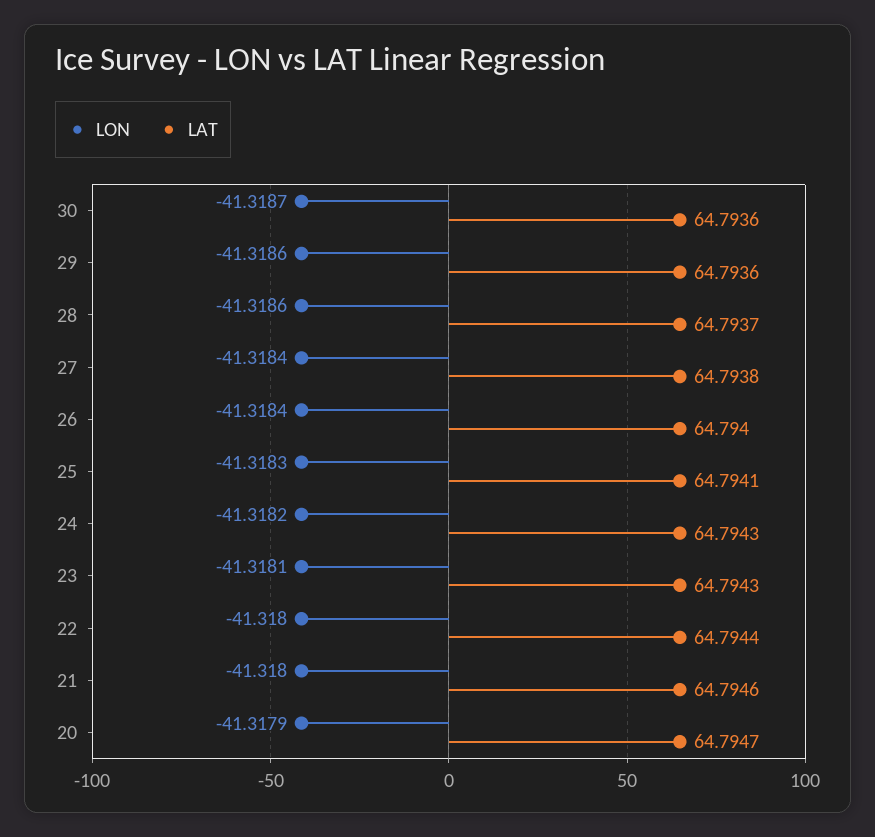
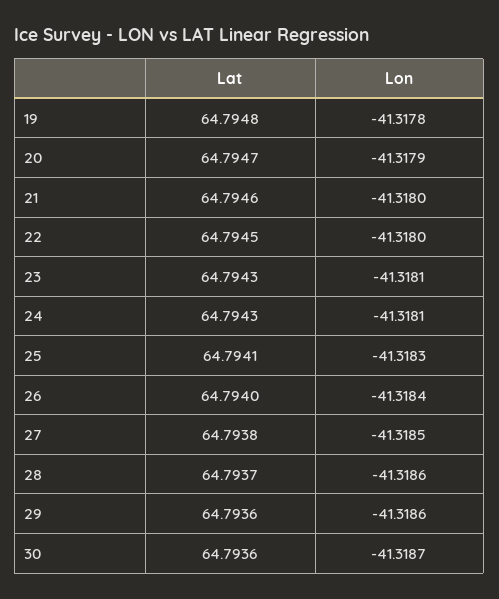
LON, 27: -41.3184 -> -41.3185
LON, 24: -41.3182 -> -41.3181
LAT, 22: 64.7944 -> 64.7945
LAT, 19: none -> 64.7948
LON, 19: none -> -41.3178

